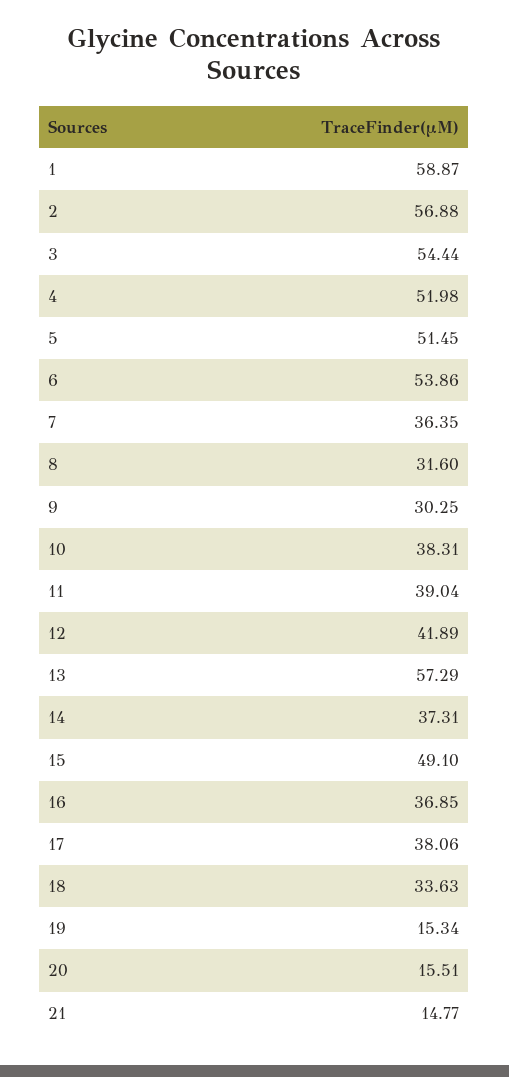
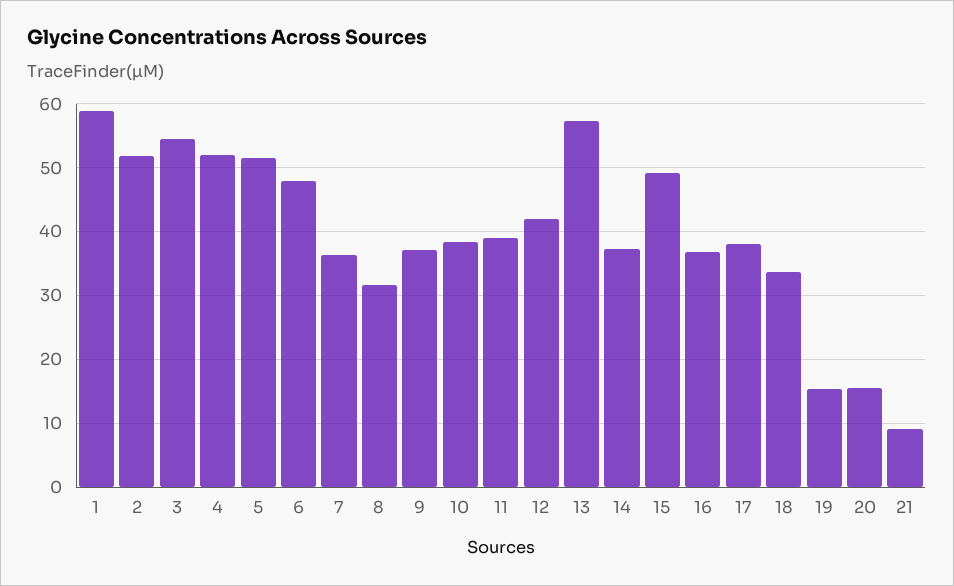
2: 56.88 -> 52
6: 53.86 -> 48
9: 30.25 -> 37
21: 14.77 -> 9

